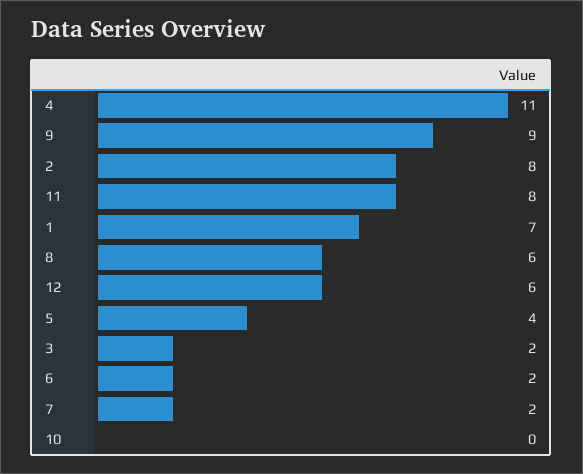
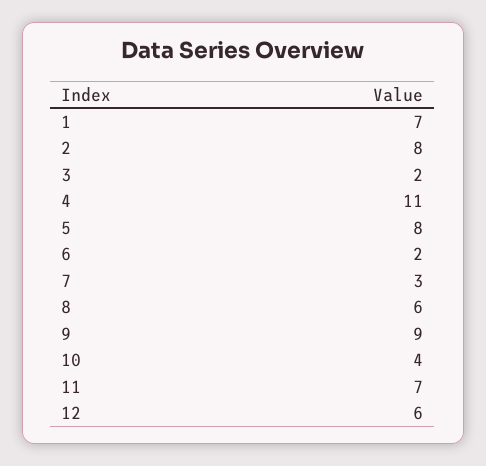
11: 8 -> 7
5: 4 -> 8
7: 2 -> 3
10: 0 -> 4

